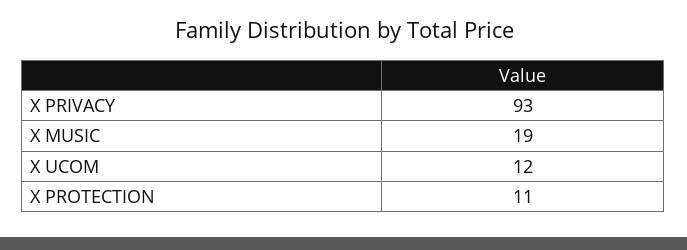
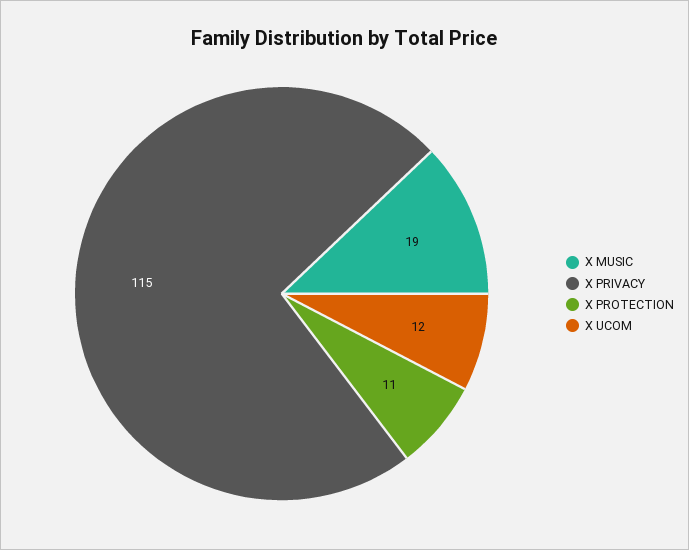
X PRIVACY: 93 -> 115

